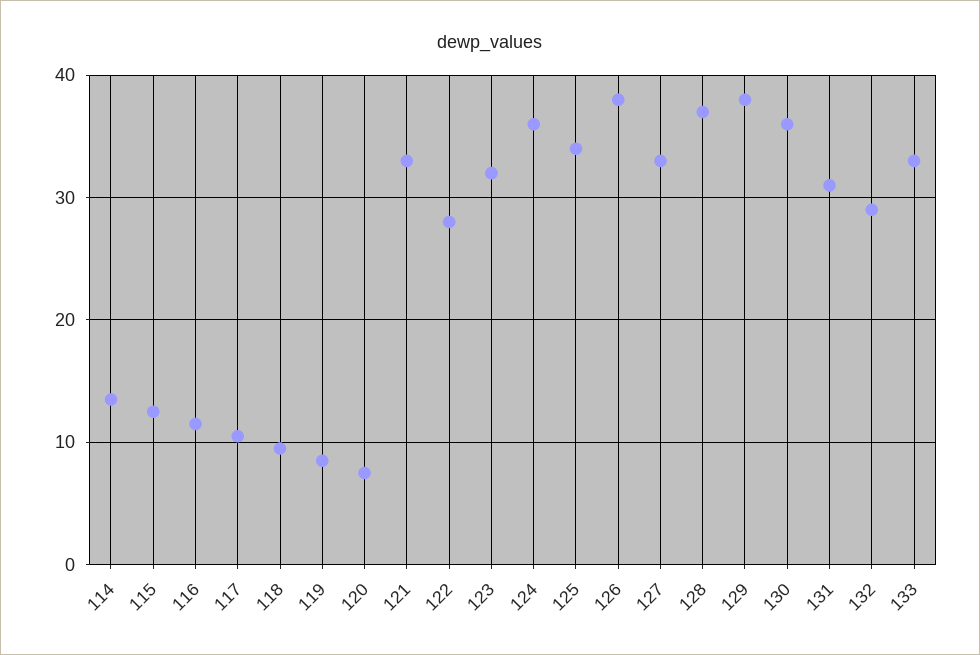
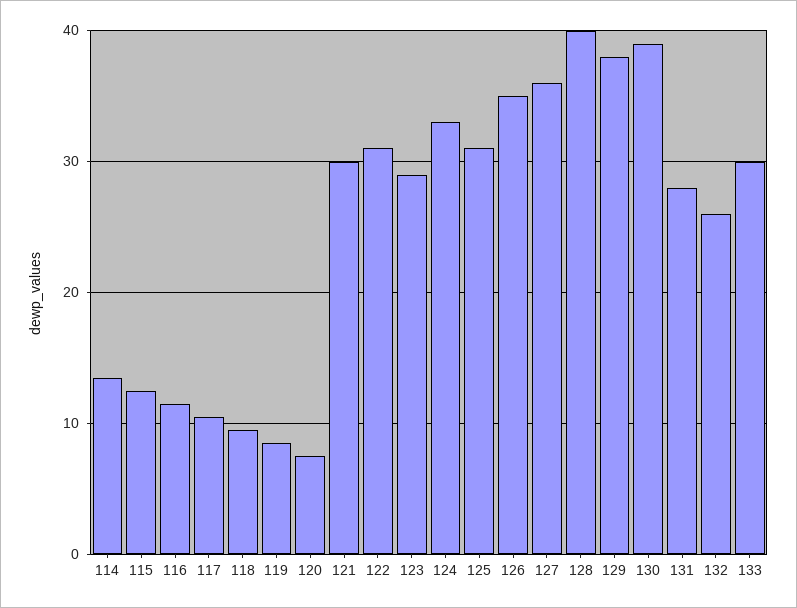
121: 33 -> 30
122: 28 -> 31
123: 32 -> 29
124: 36 -> 33
125: 34 -> 31
126: 38 -> 35
127: 33 -> 36
128: 37 -> 40
130: 36 -> 39
131: 31 -> 28
132: 29 -> 26
133: 33 -> 30

